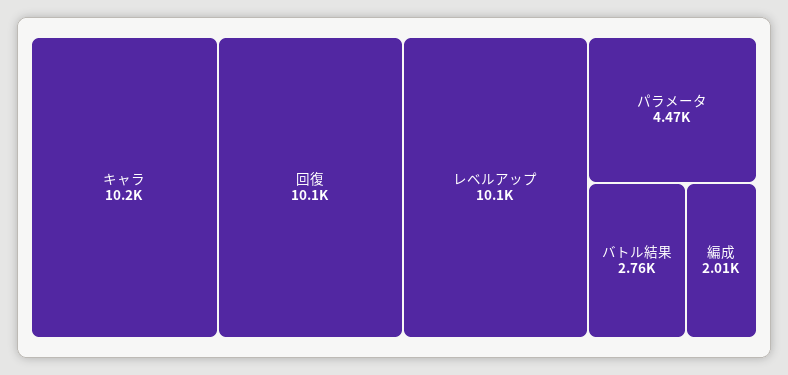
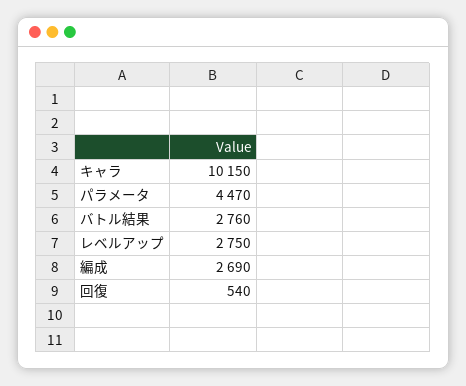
回復: 10100 -> 540
レベルアップ: 10100 -> 2750
編成: 2010 -> 2690

